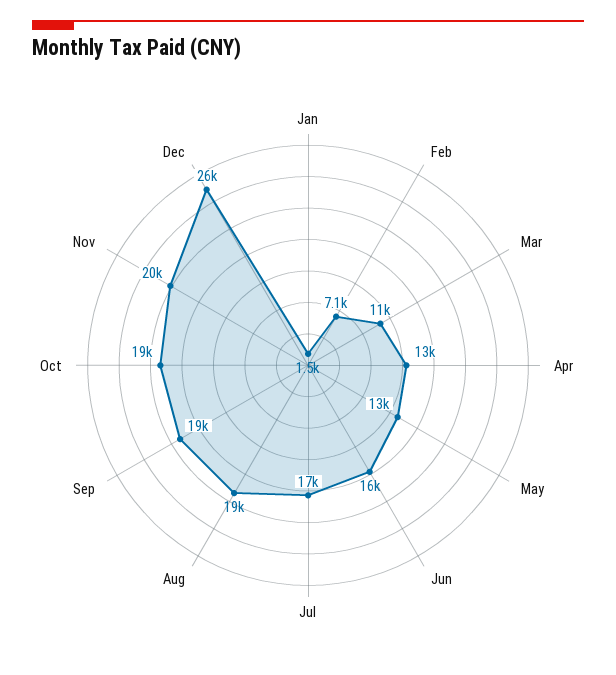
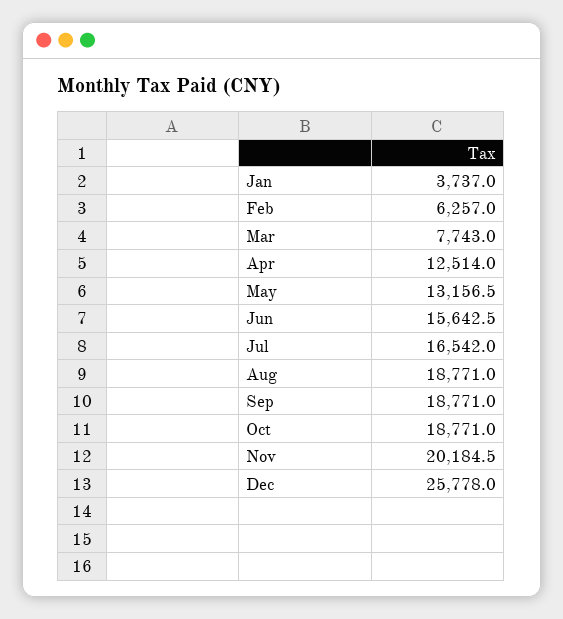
Jan: 1500 -> 3737
Feb: 7100 -> 6257
Mar: 11000 -> 7743

